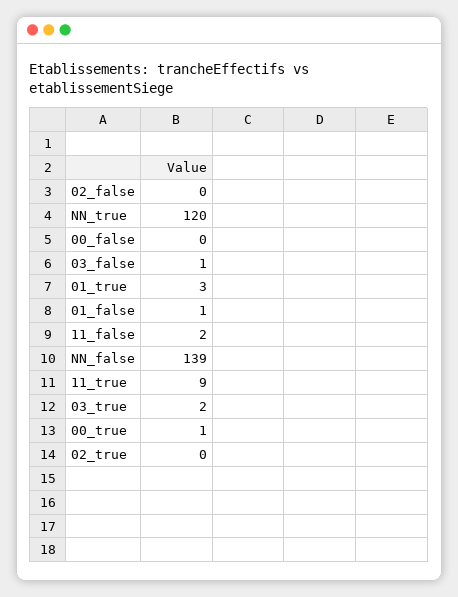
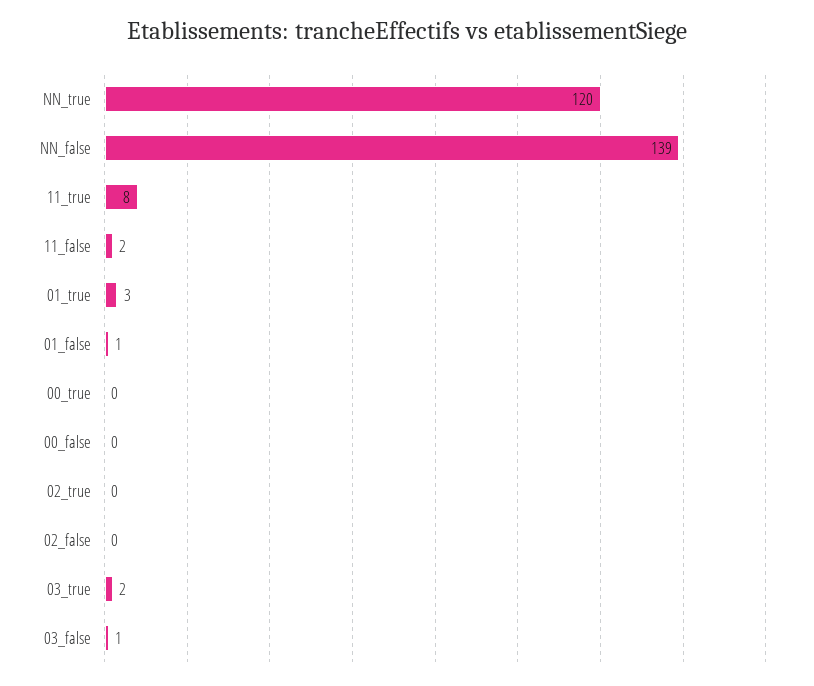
11_true: 9 -> 8
00_true: 1 -> 0

